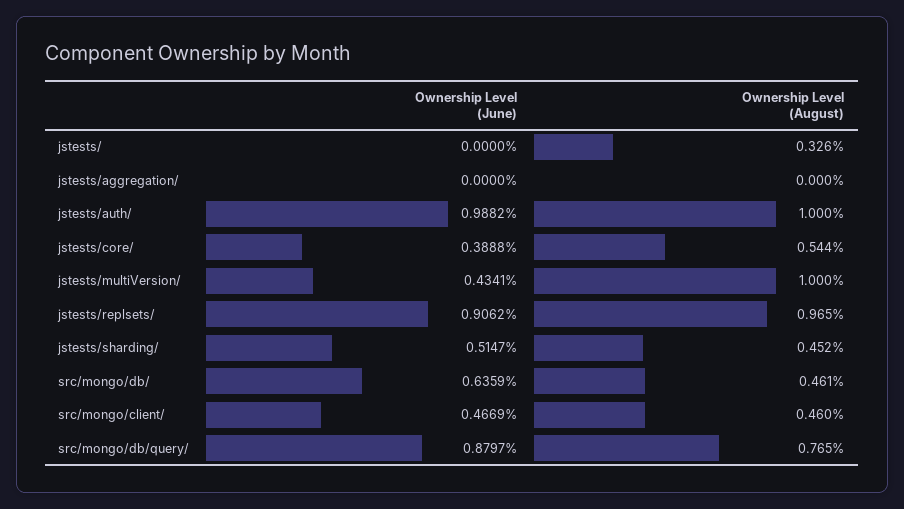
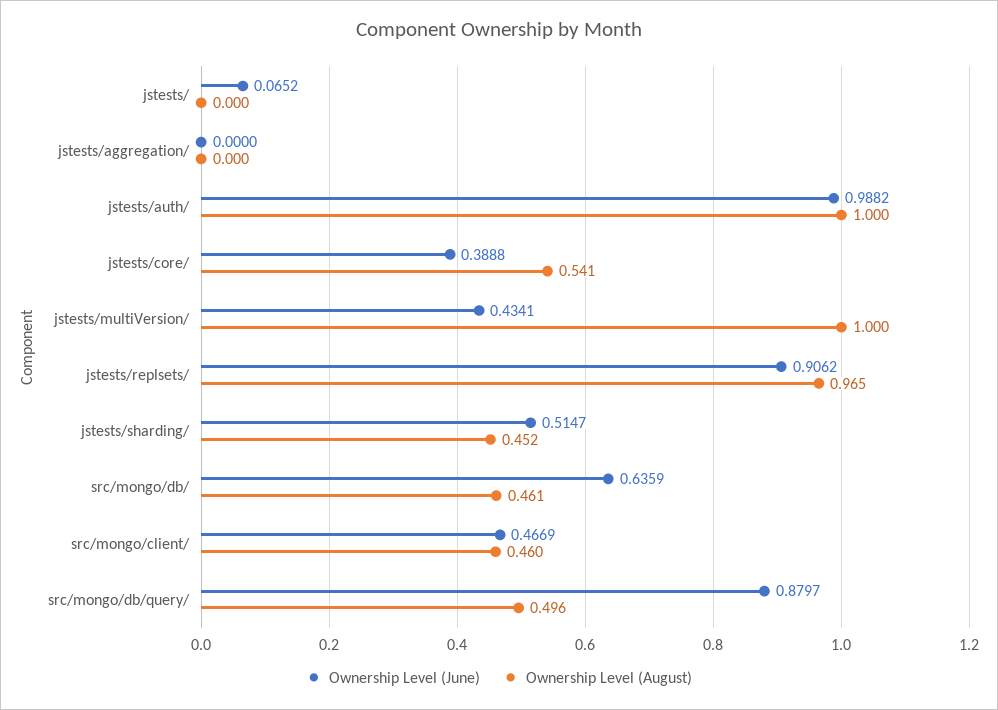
Ownership Level (June), jstests/: 0 -> 0.0652
Ownership Level (August), jstests/: 0.326 -> 0
Ownership Level (August), jstests/core/: 0.544 -> 0.541
Ownership Level (August), src/mongo/db/query/: 0.765 -> 0.496

